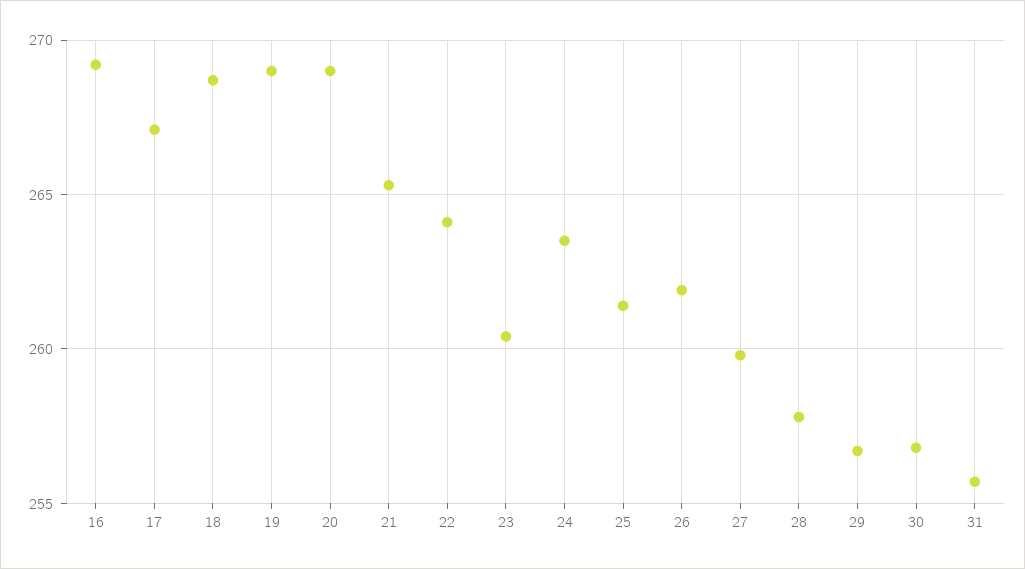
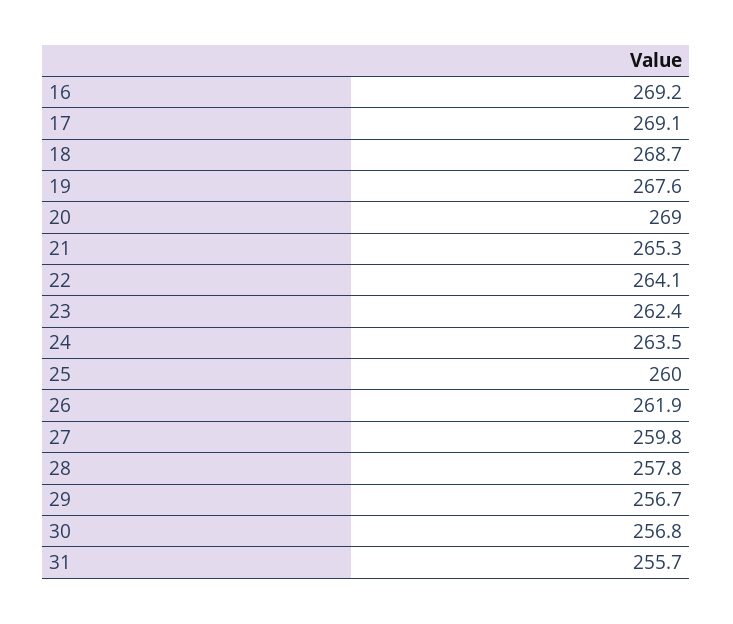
17: 267 -> 269.1
19: 269 -> 267.6
23: 260.5 -> 262.4
25: 261.5 -> 260

